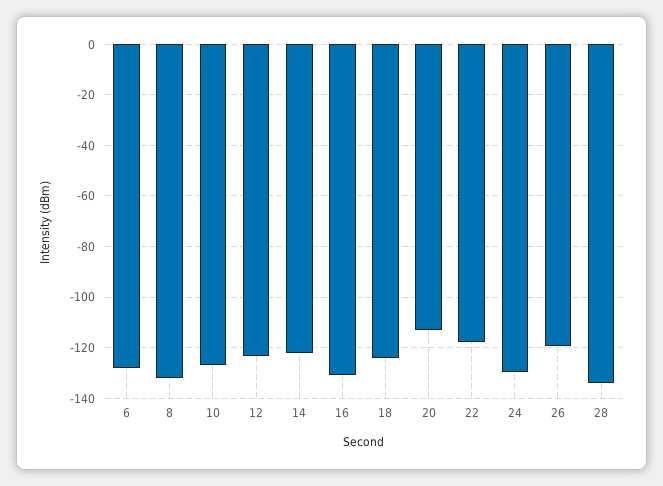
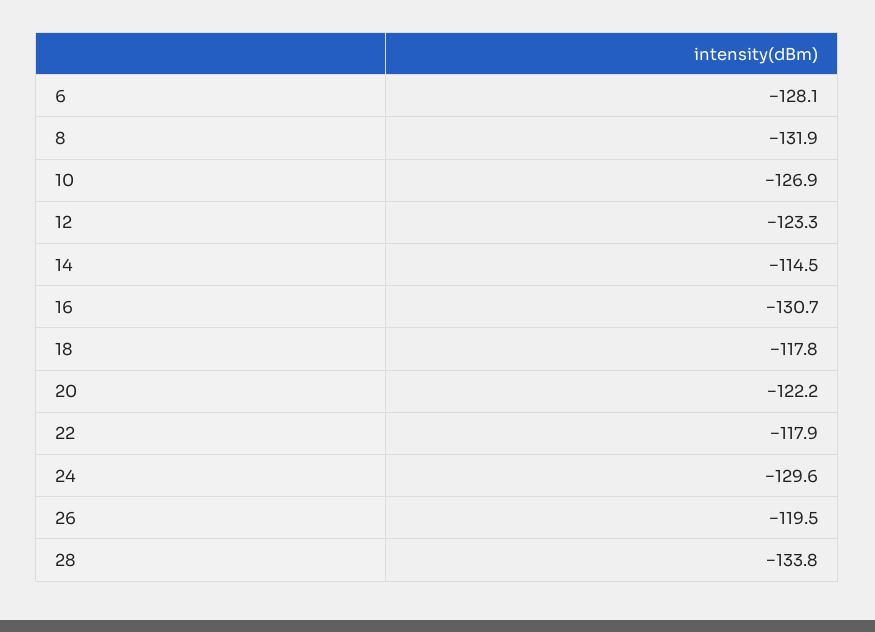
14: -122.5 -> -114.5
18: -125 -> -117.8
20: -112.5 -> -122.2

